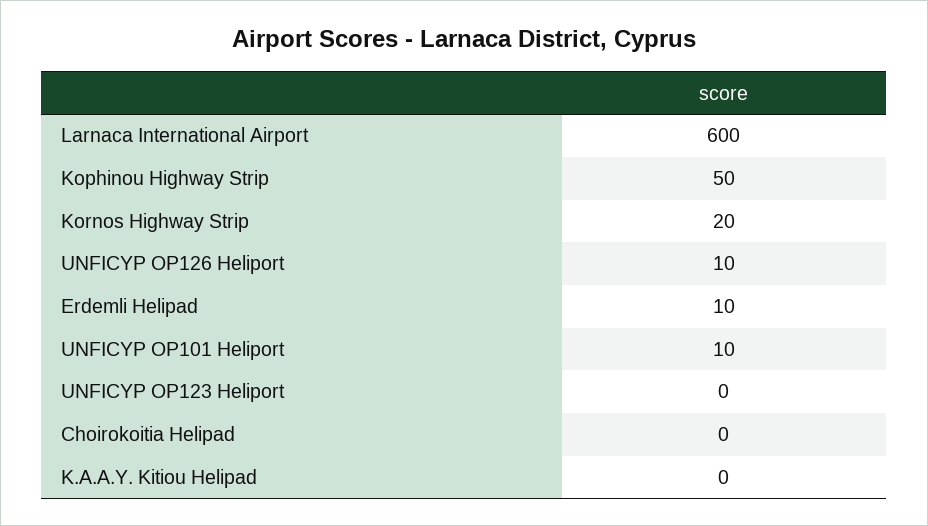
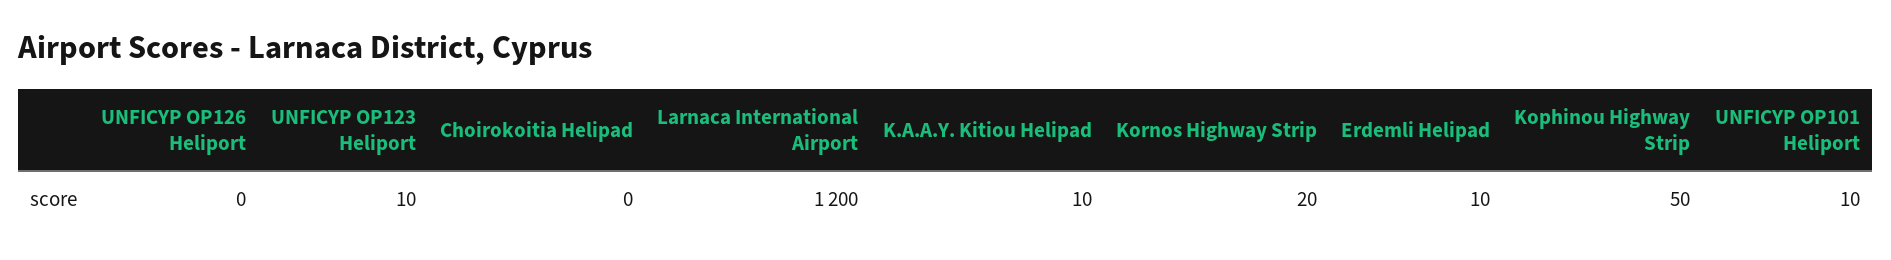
Larnaca International Airport: 600 -> 1200
UNFICYP OP126 Heliport: 10 -> 0
UNFICYP OP123 Heliport: 0 -> 10
K.A.A.Y. Kitiou Helipad: 0 -> 10

